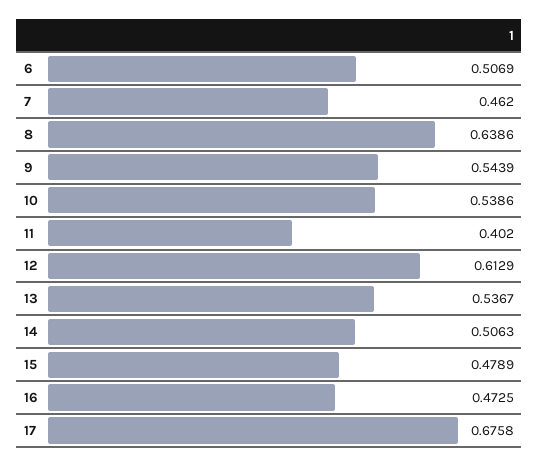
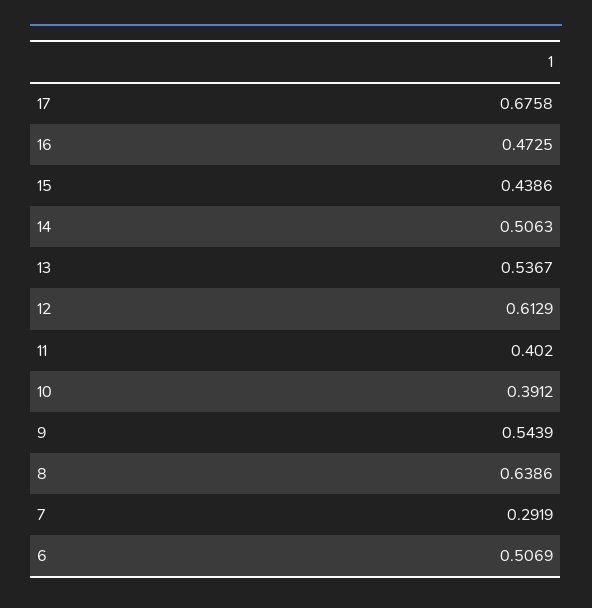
7: 0.462 -> 0.2919
10: 0.5386 -> 0.3912
15: 0.4789 -> 0.4386

